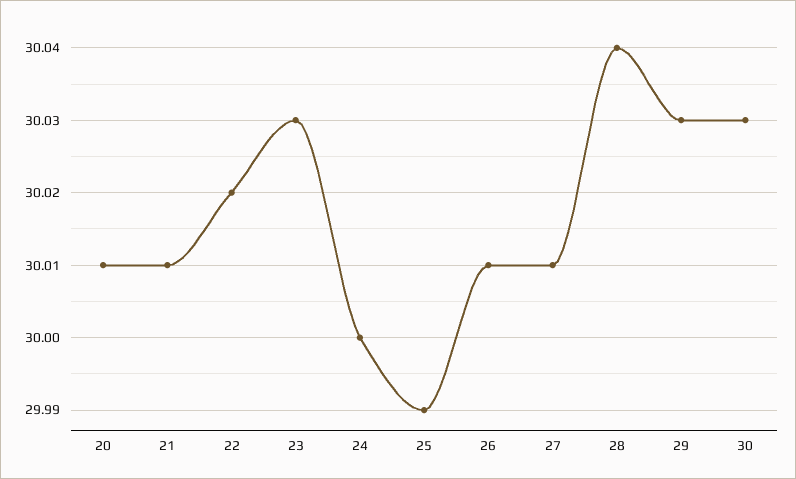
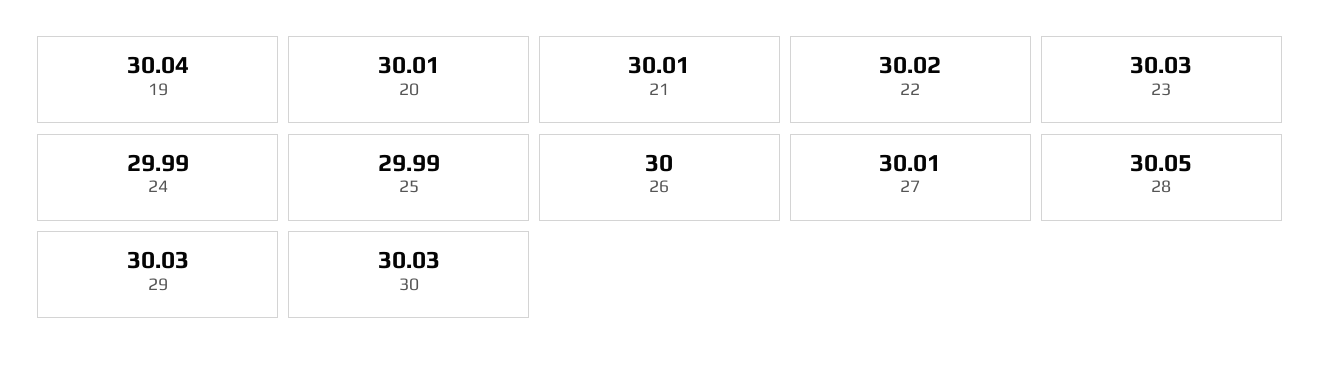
24: 30 -> 29.99
26: 30.01 -> 30
28: 30.04 -> 30.05
19: none -> 30.04

